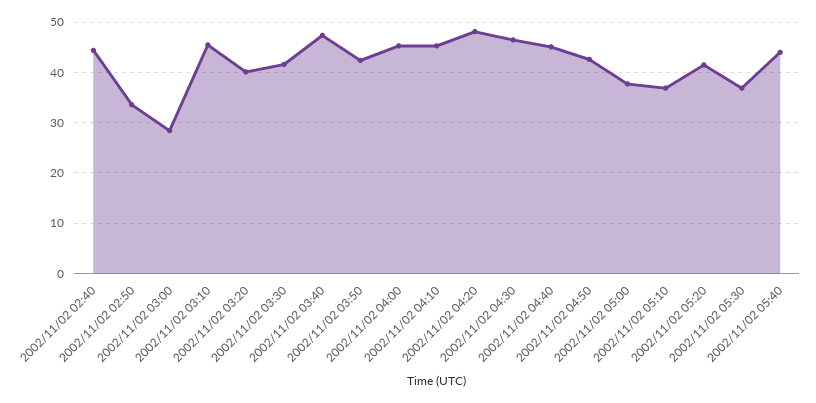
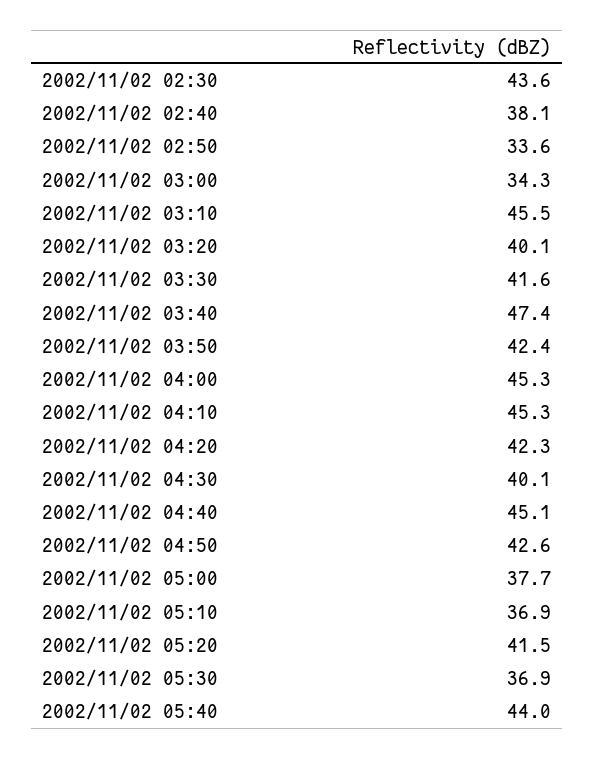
2002/11/02 02:40: 44 -> 38.1
2002/11/02 03:00: 28 -> 34.3
2002/11/02 04:20: 48 -> 42.3
2002/11/02 04:30: 46 -> 40.1
2002/11/02 02:30: none -> 43.6

